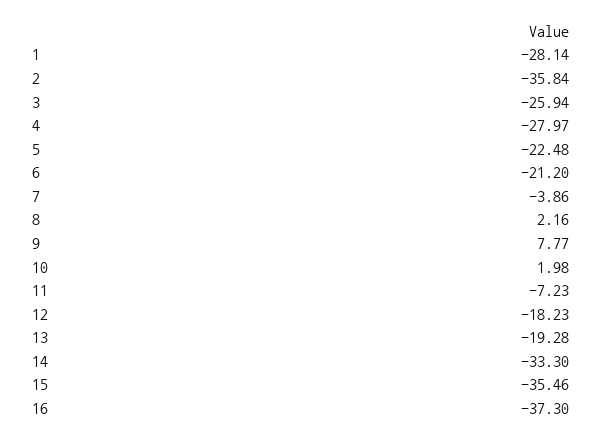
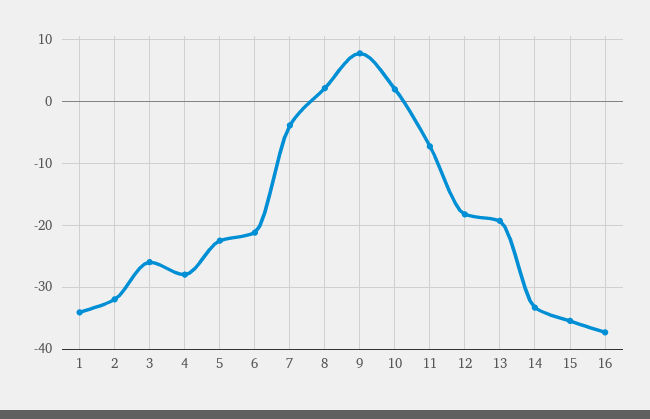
1: -28.14 -> -34
2: -35.84 -> -32

